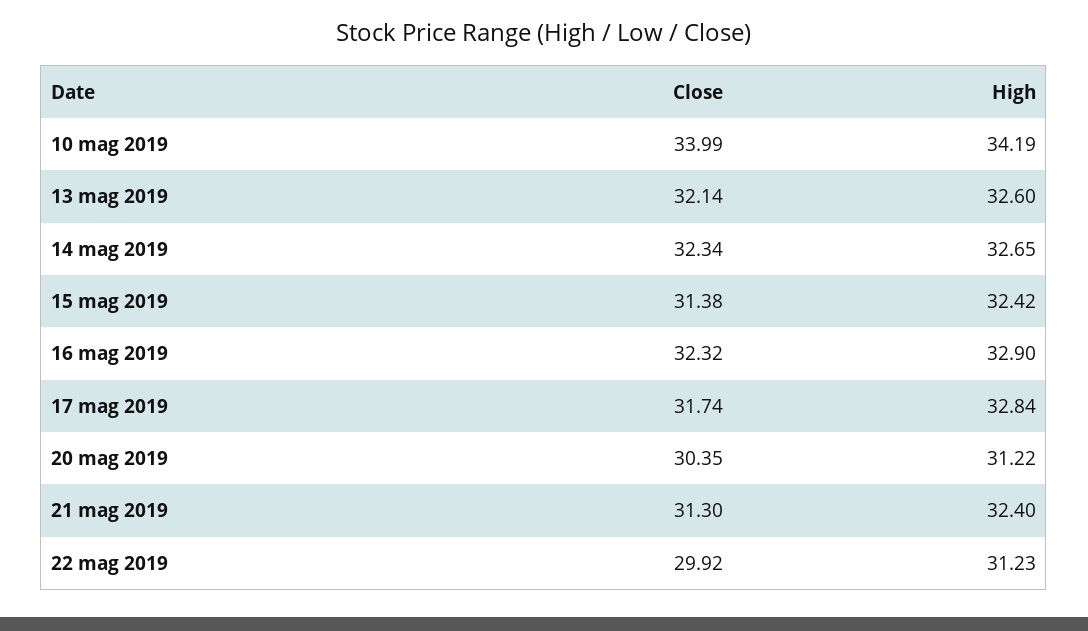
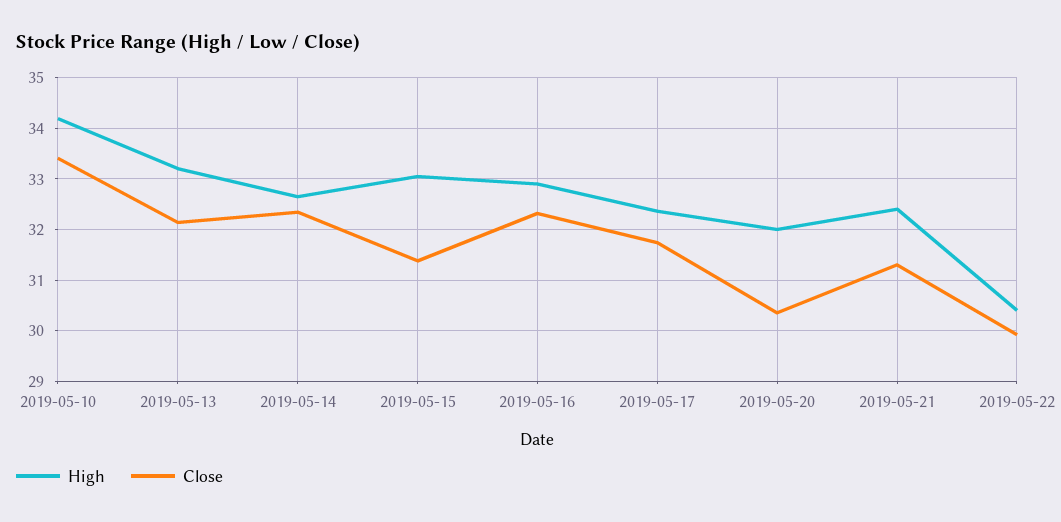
Close, 10 mag 2019: 33.99 -> 33.4
High, 13 mag 2019: 32.6 -> 33.2
High, 15 mag 2019: 32.42 -> 33
High, 17 mag 2019: 32.84 -> 32.4
High, 20 mag 2019: 31.22 -> 32
High, 22 mag 2019: 31.23 -> 30.4

